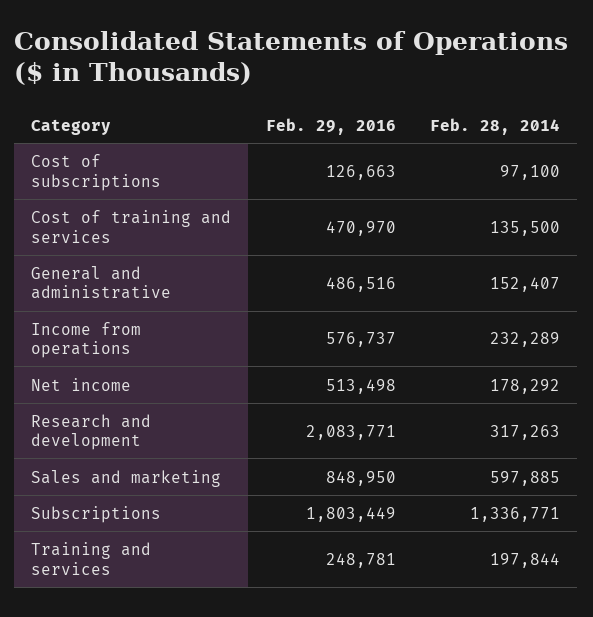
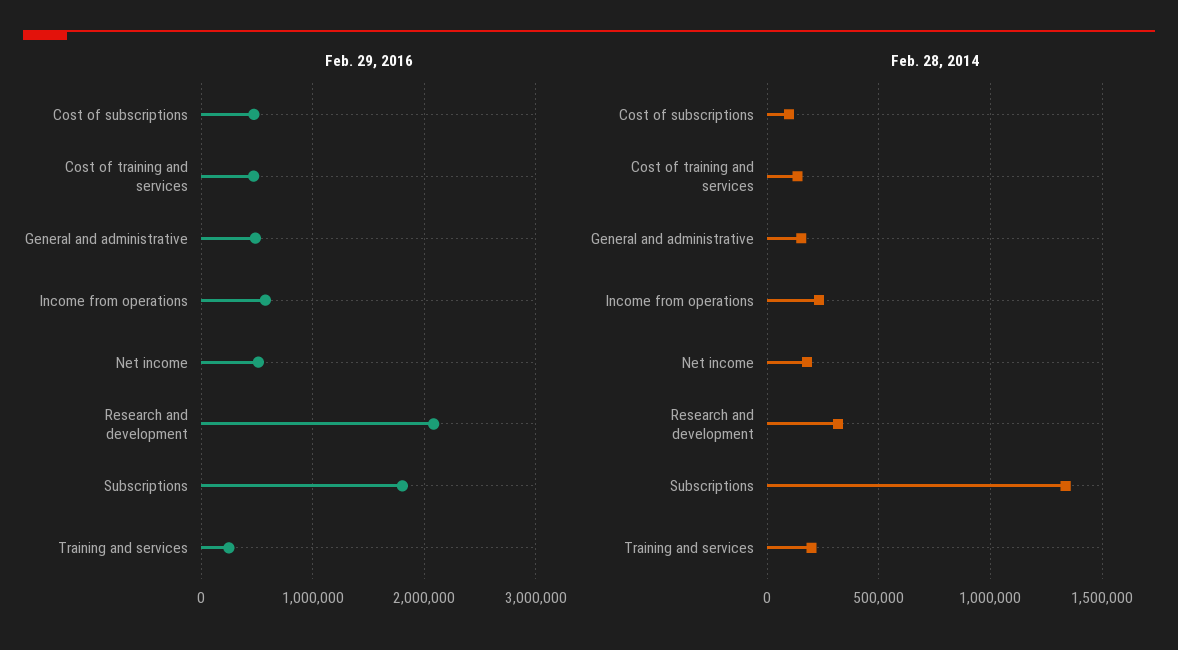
Feb. 29, 2016, Cost of subscriptions: 126663 -> 500000
Feb. 29, 2016, Sales and marketing: 848950 -> none
Feb. 28, 2014, Sales and marketing: 597885 -> none

